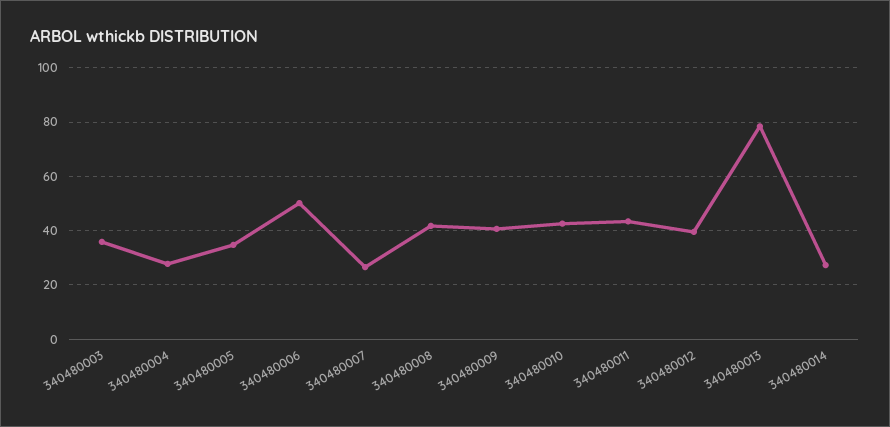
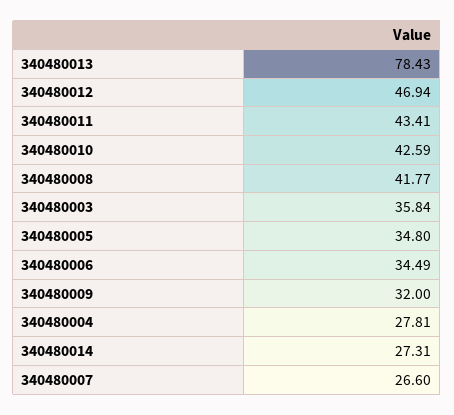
340480006: 50 -> 34.49
340480009: 40 -> 32
340480012: 40 -> 46.94

